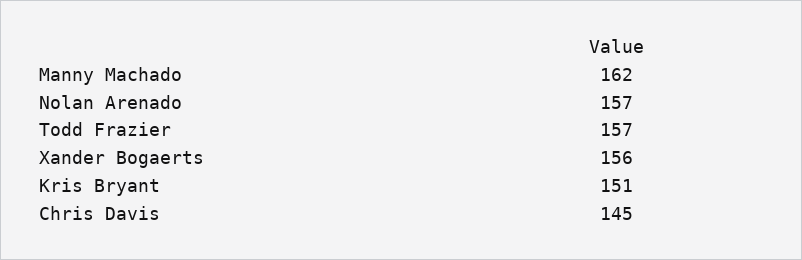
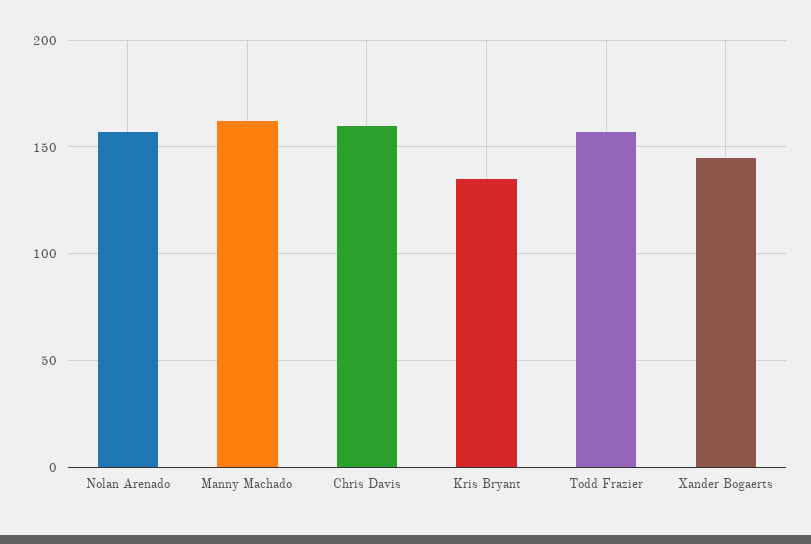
Xander Bogaerts: 156 -> 145
Kris Bryant: 151 -> 135
Chris Davis: 145 -> 160

